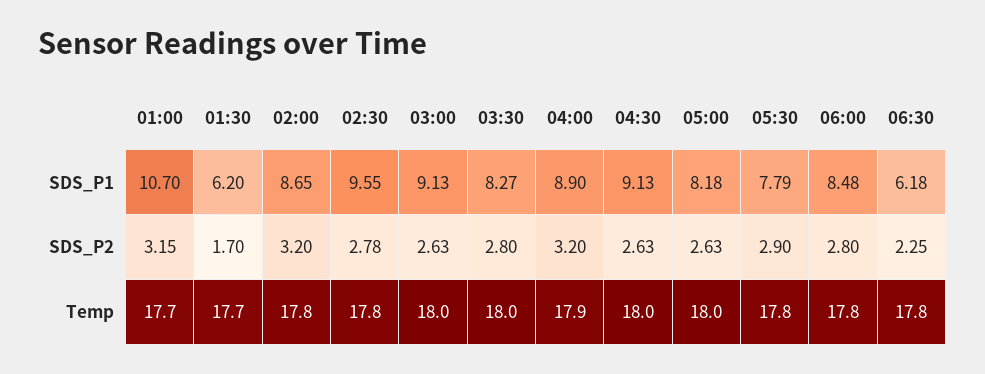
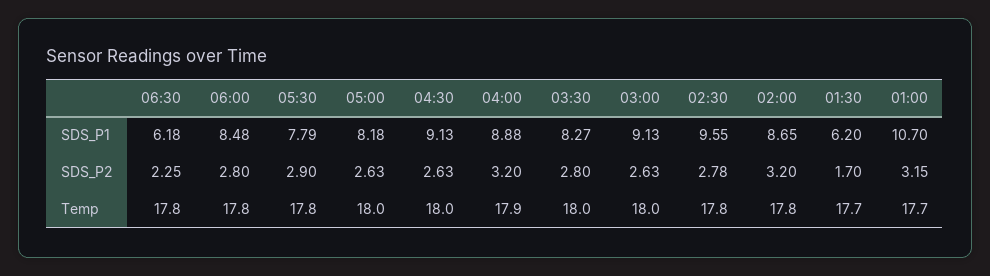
04:00, SDS_P1: 8.9 -> 8.88

